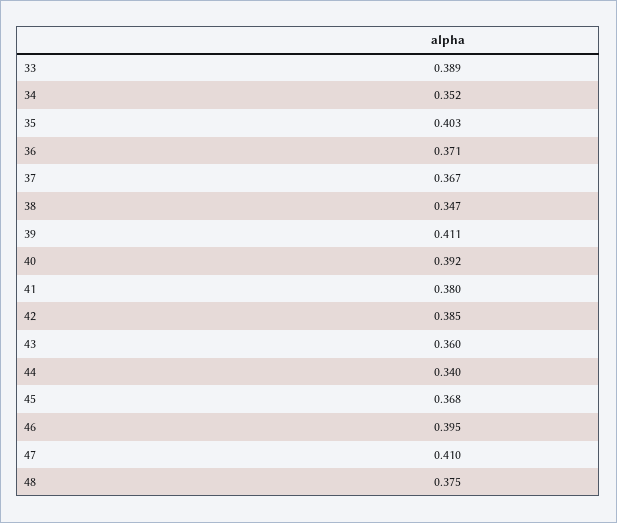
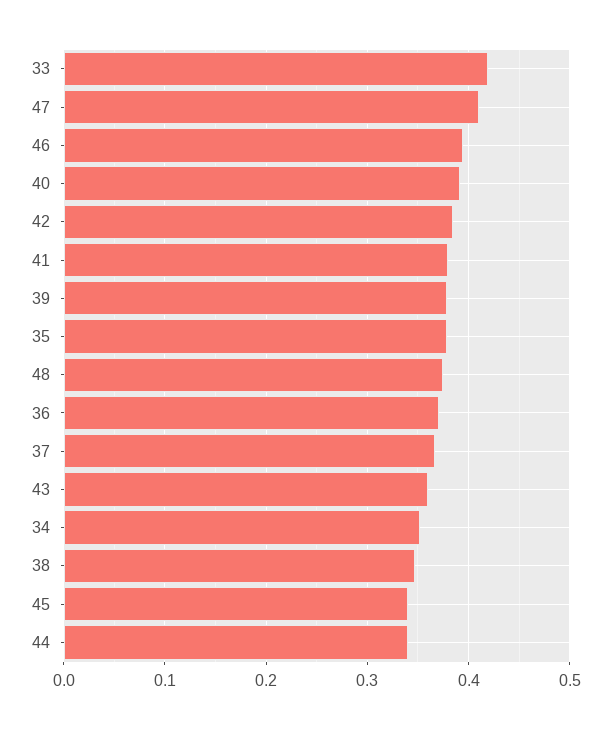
33: 0.389 -> 0.42
35: 0.403 -> 0.38
39: 0.411 -> 0.38
45: 0.368 -> 0.34

